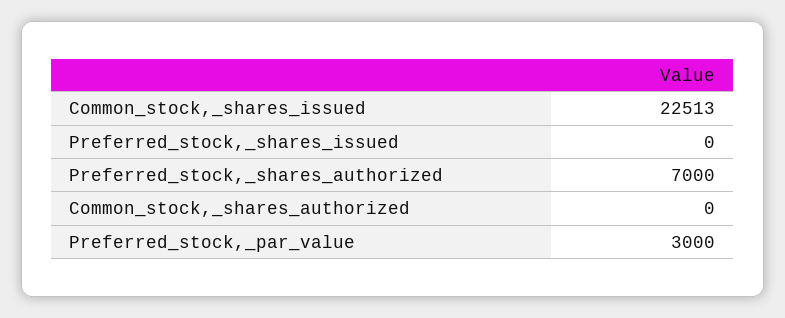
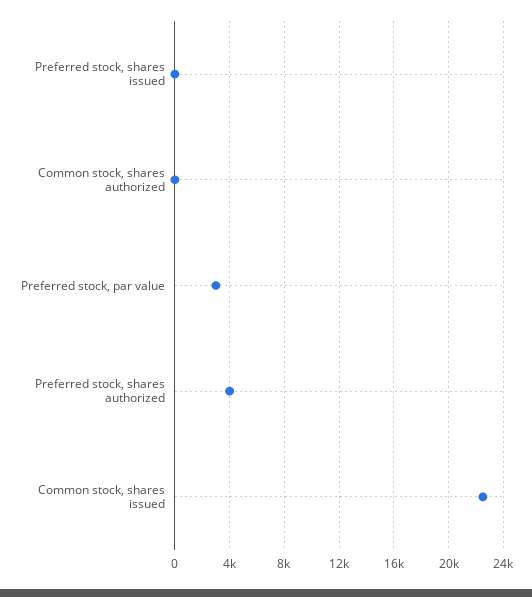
Preferred_stock,_shares_authorized: 7000 -> 4000

